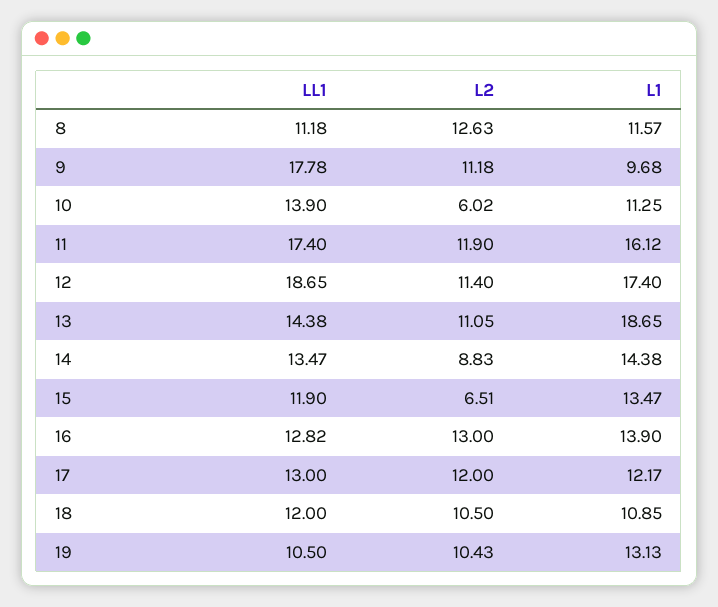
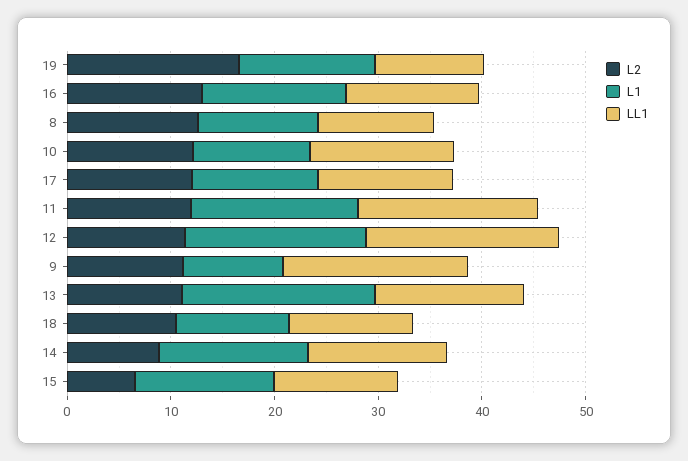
L2, 10: 6.02 -> 12
L2, 19: 10.43 -> 16

